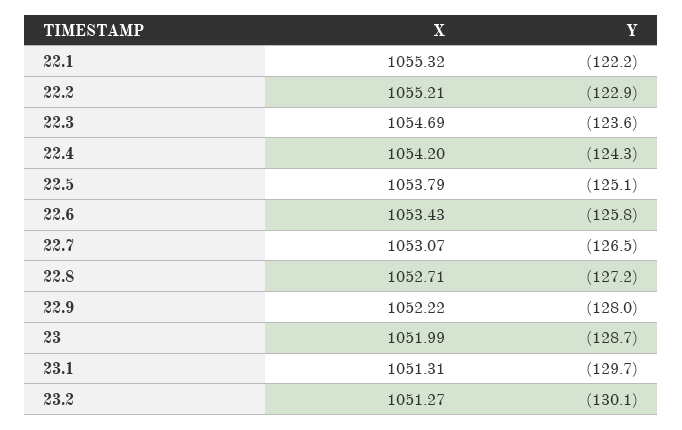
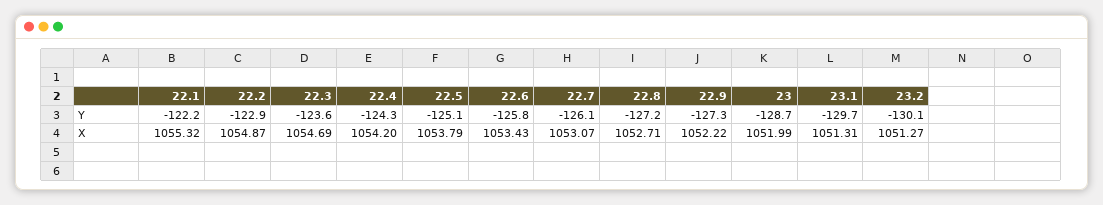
X, 22.2: 1055.21 -> 1054.87
Y, 22.7: -126.5 -> -126.1
Y, 22.9: -128 -> -127.3

